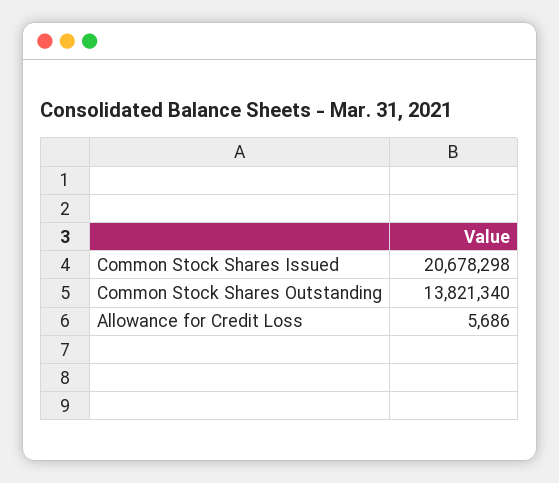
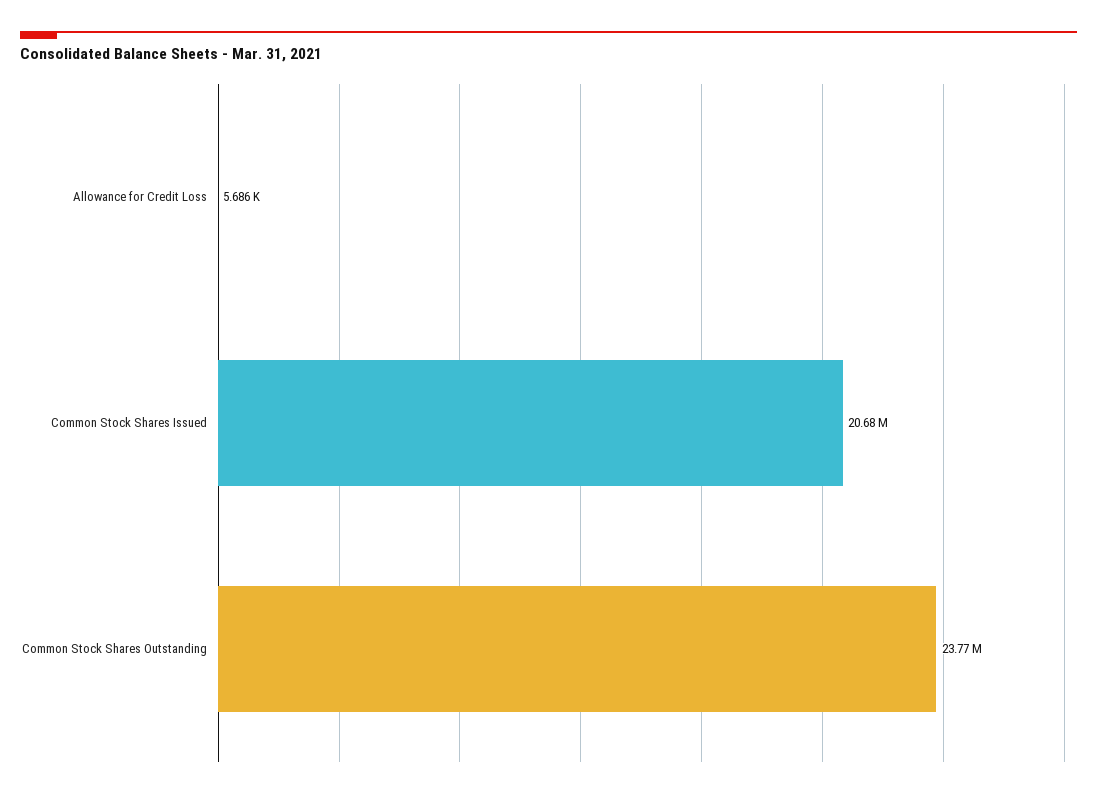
Common Stock Shares Outstanding: 13821340 -> 23770000

